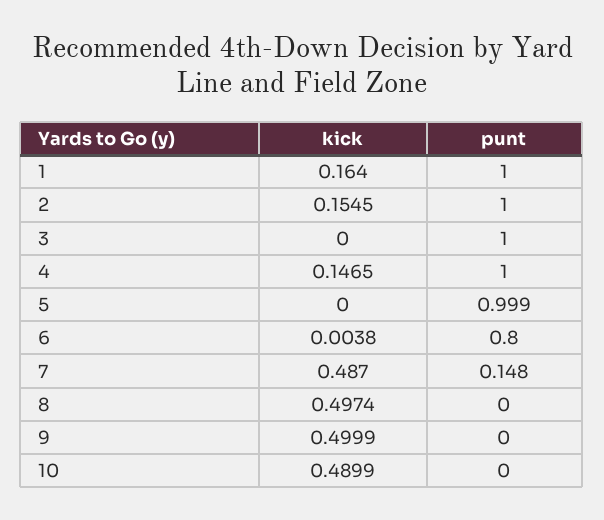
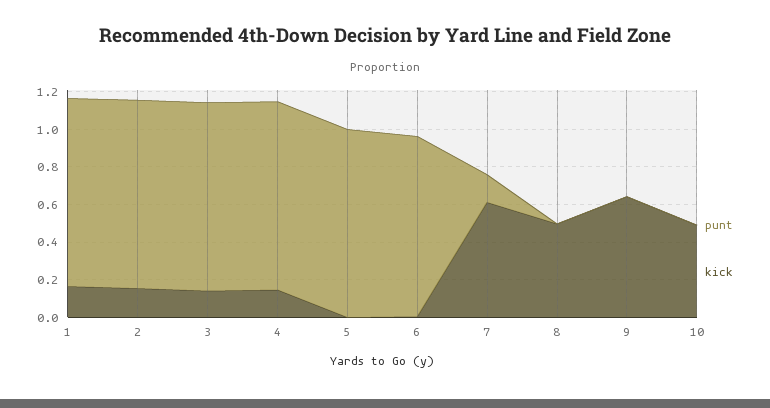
kick, 3: 0 -> 0.15
punt, 6: 0.8 -> 0.95
kick, 7: 0.487 -> 0.6
kick, 9: 0.4999 -> 0.65

